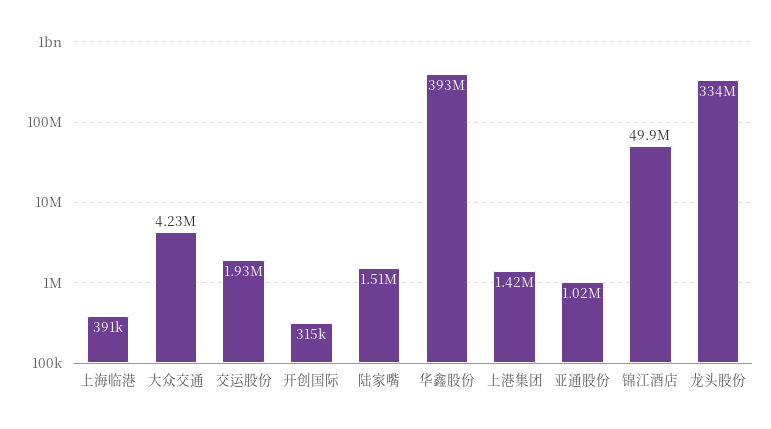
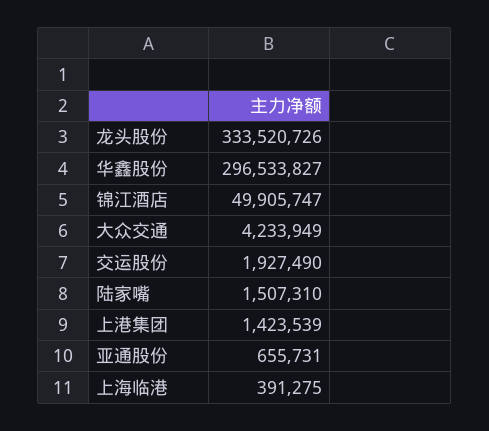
开创国际: 315000 -> none
华鑫股份: 393000000 -> 296533827
亚通股份: 1020000 -> 655731

